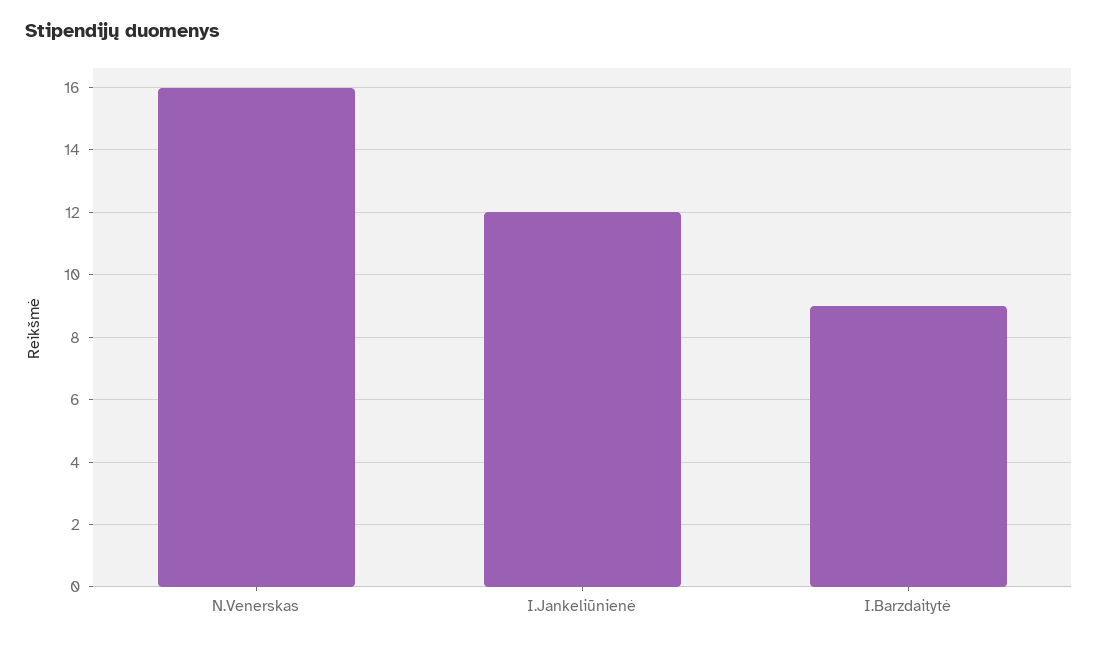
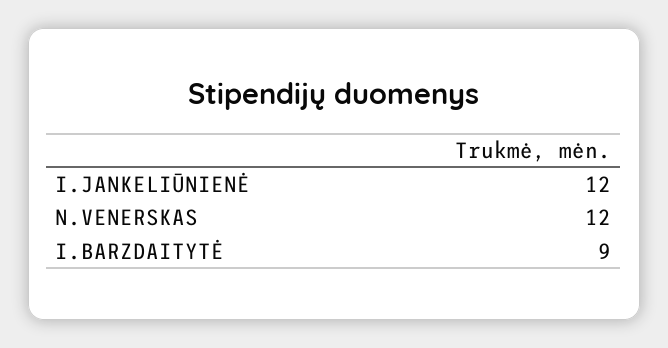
N.Venerskas: 16 -> 12

